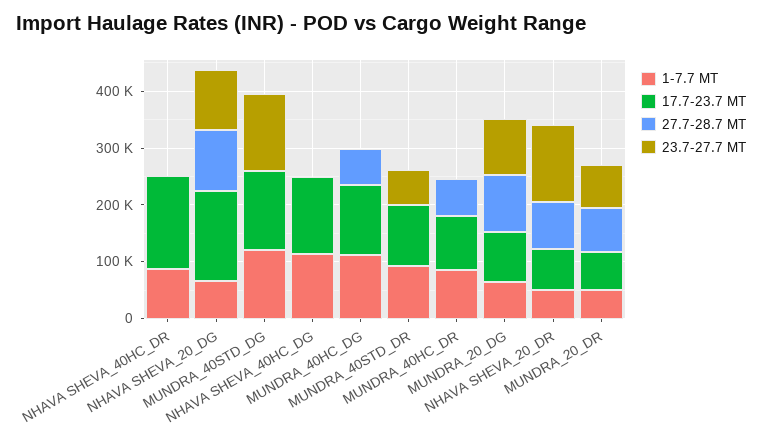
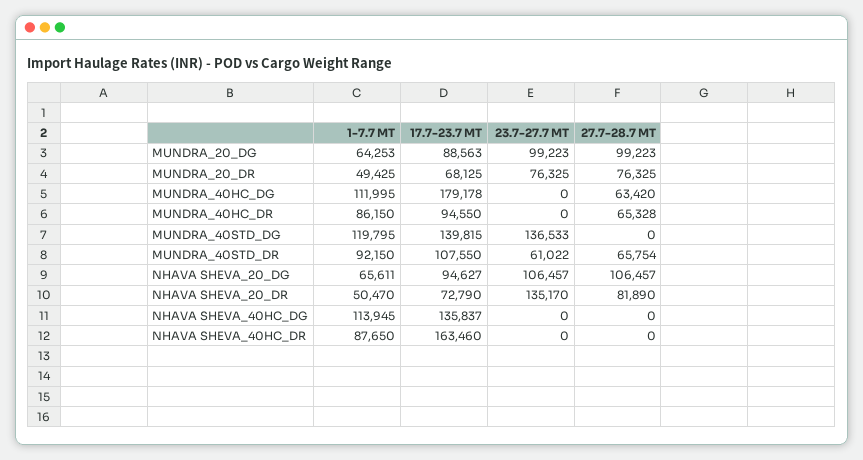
17.7-23.7 MT, NHAVA SHEVA_20_DG: 160000 -> 94627
17.7-23.7 MT, MUNDRA_40HC_DG: 120000 -> 179178
27.7-28.7 MT, MUNDRA_40STD_DR: 0 -> 65754

